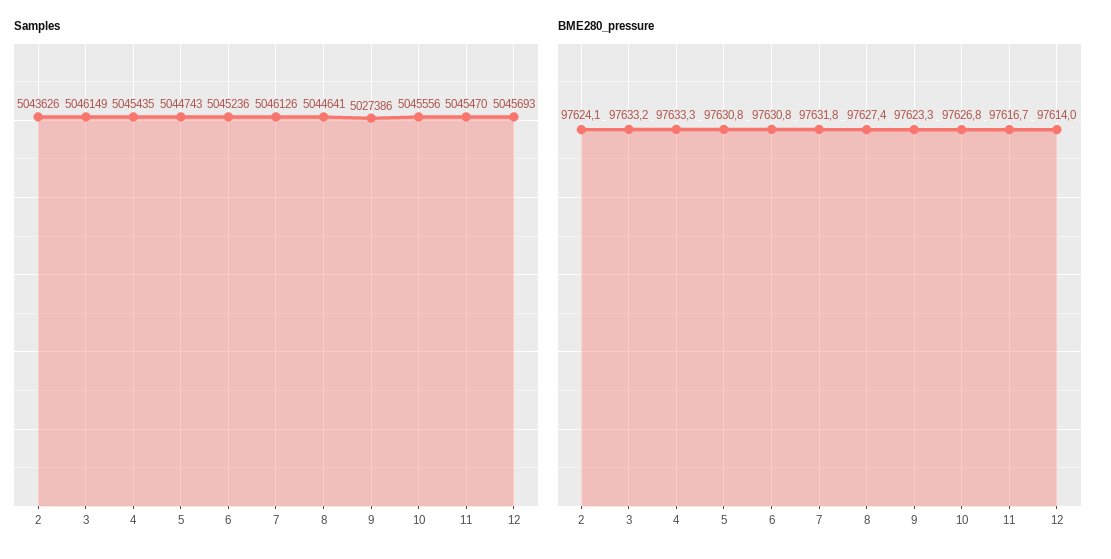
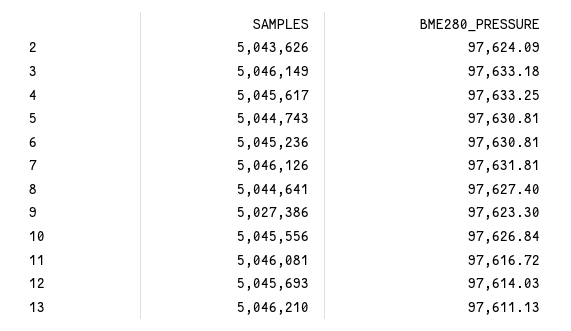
Samples, 4: 5045435 -> 5045617
Samples, 11: 5045470 -> 5046081
Samples, 13: none -> 5046210
BME280_pressure, 13: none -> 97611.13

